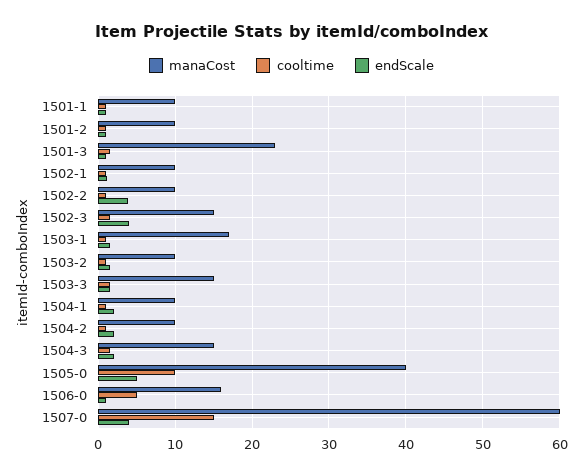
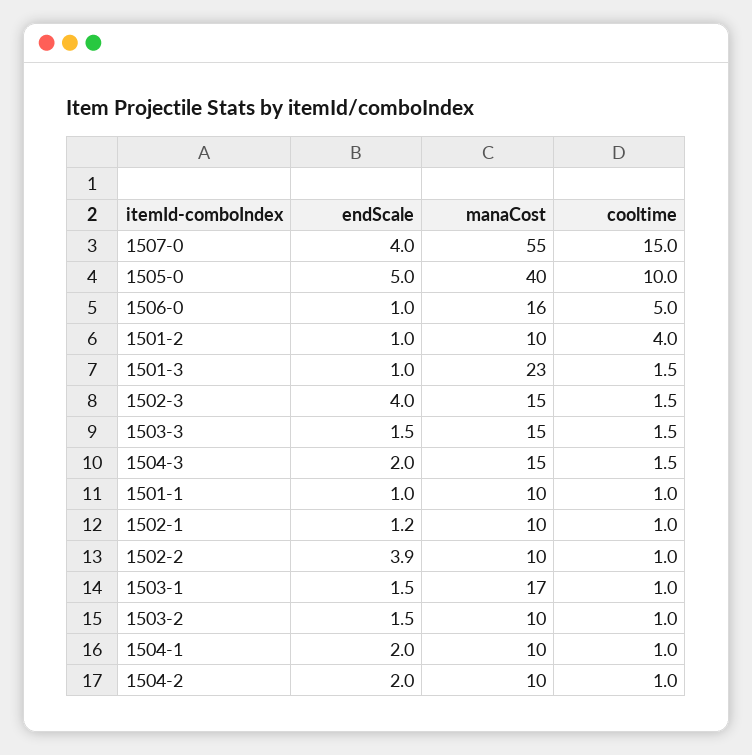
cooltime, 1501-2: 1 -> 4
manaCost, 1507-0: 60 -> 55

